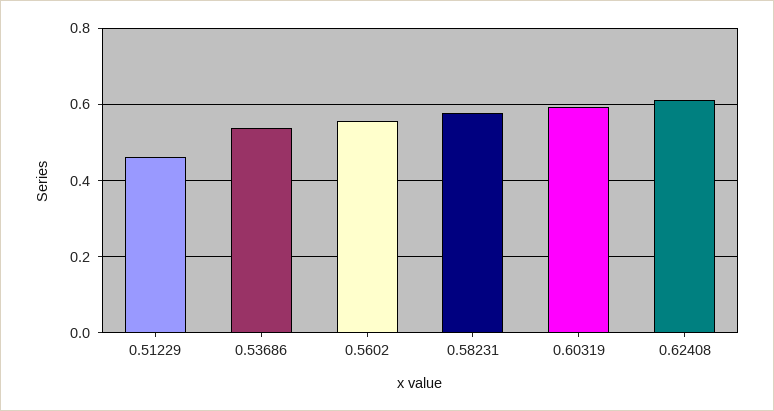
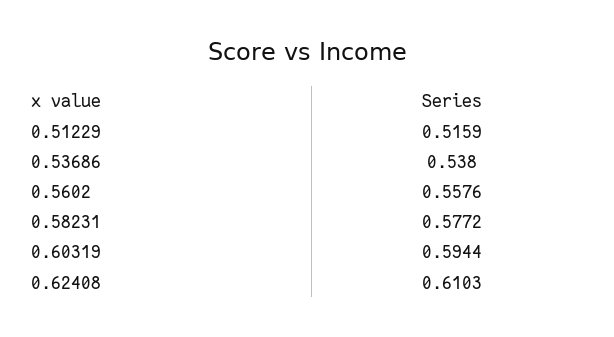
0.51229: 0.46 -> 0.5159

